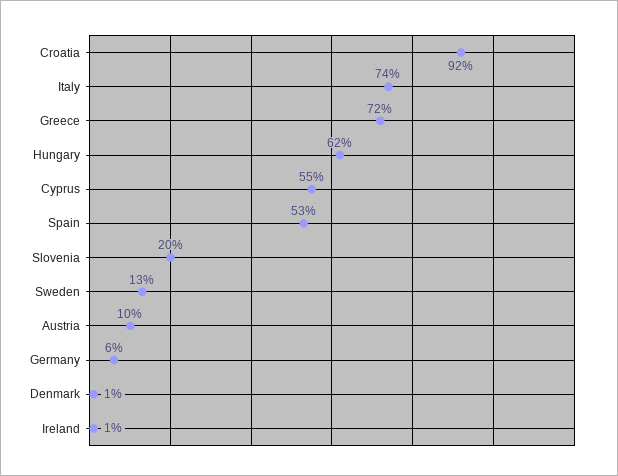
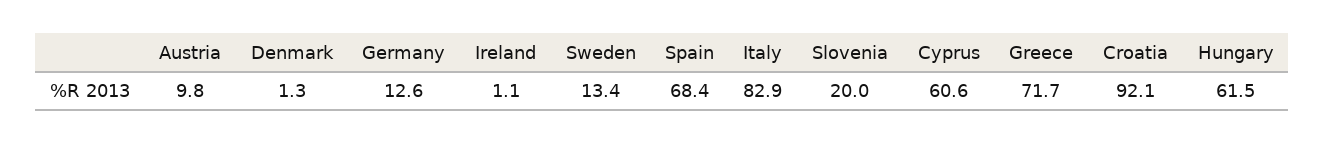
Italy: 74 -> 82.9
Cyprus: 55 -> 60.6
Spain: 53 -> 68.4
Germany: 6 -> 12.6

